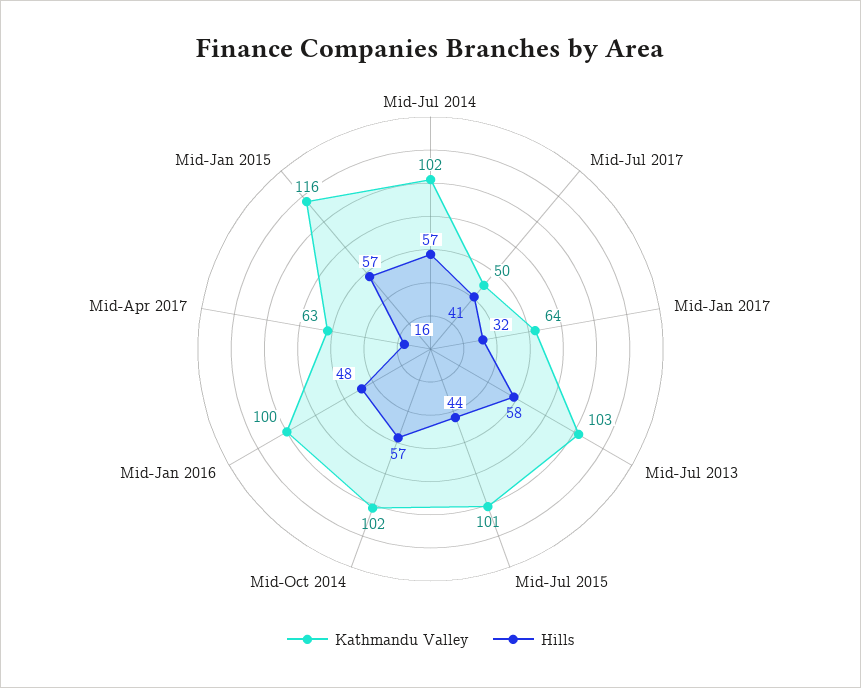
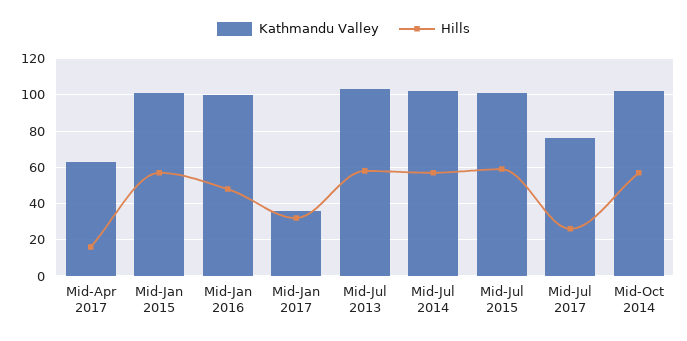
Kathmandu Valley, Mid-Jul 2017: 50 -> 75
Hills, Mid-Jul 2017: 41 -> 25
Kathmandu Valley, Mid-Jan 2017: 64 -> 35
Hills, Mid-Jul 2015: 44 -> 60
Kathmandu Valley, Mid-Jan 2015: 116 -> 100

